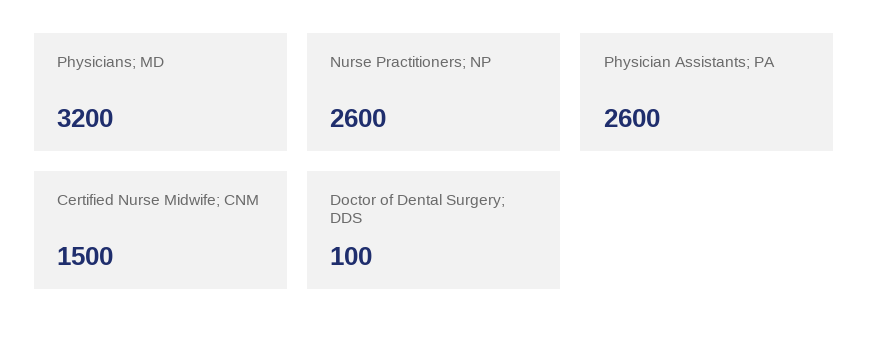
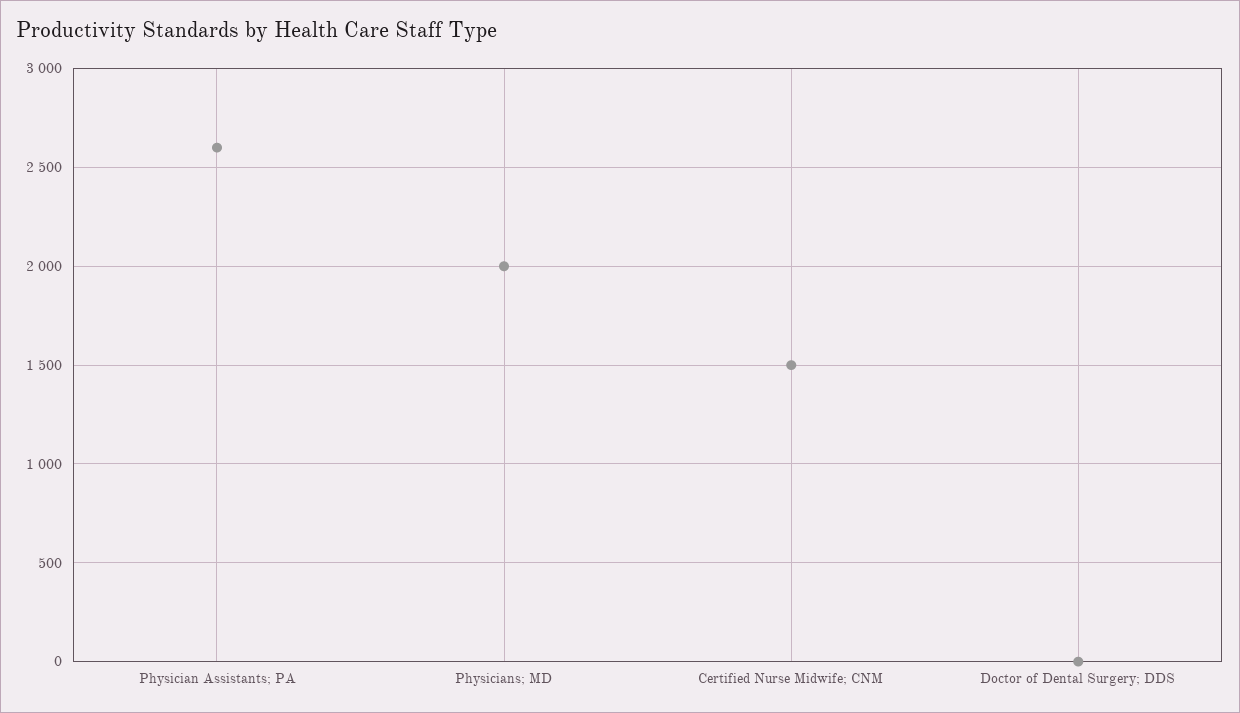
Physicians; MD: 3200 -> 2000
Nurse Practitioners; NP: 2600 -> none
Doctor of Dental Surgery; DDS: 100 -> 0

